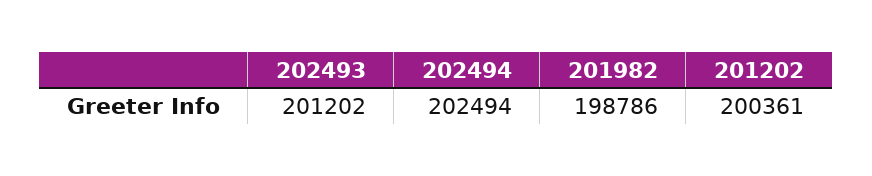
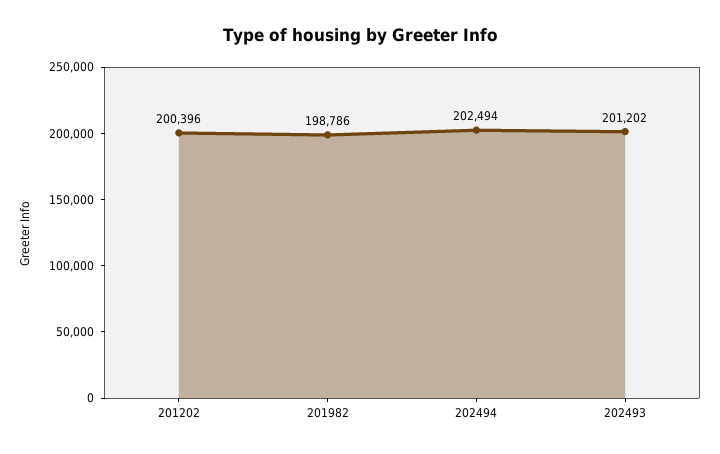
201202: 200361 -> 200396

